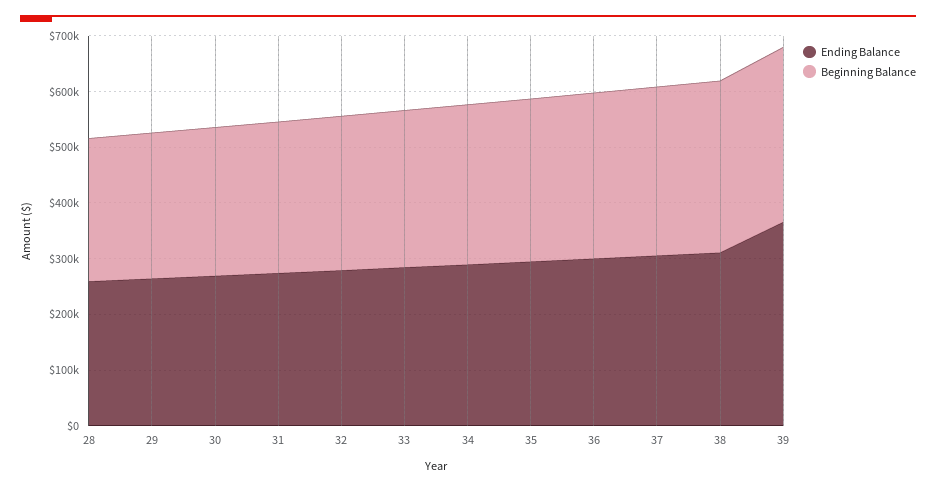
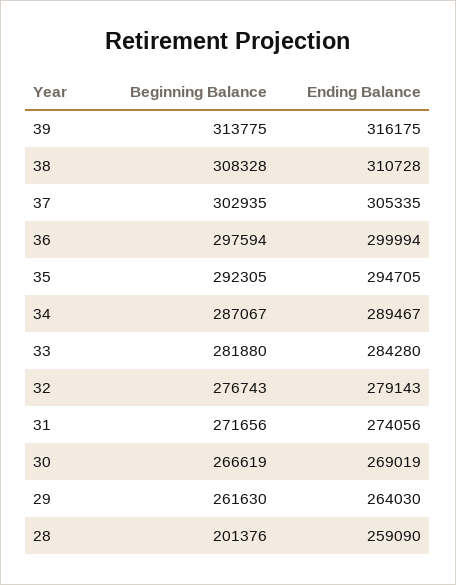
Beginning Balance, 28: 260000 -> 201376
Ending Balance, 39: 360000 -> 316175

